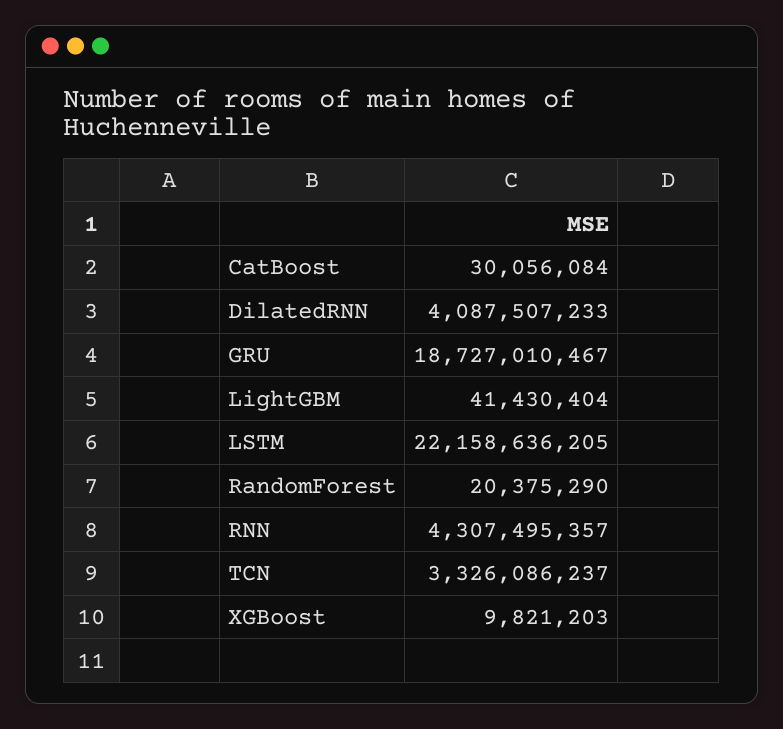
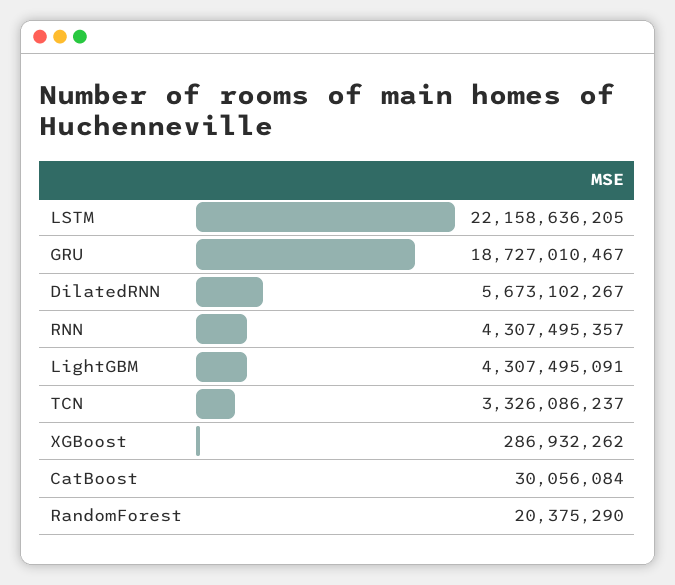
DilatedRNN: 4087507233 -> 5673102267
LightGBM: 41430404 -> 4307495091
XGBoost: 9821203 -> 286932262

